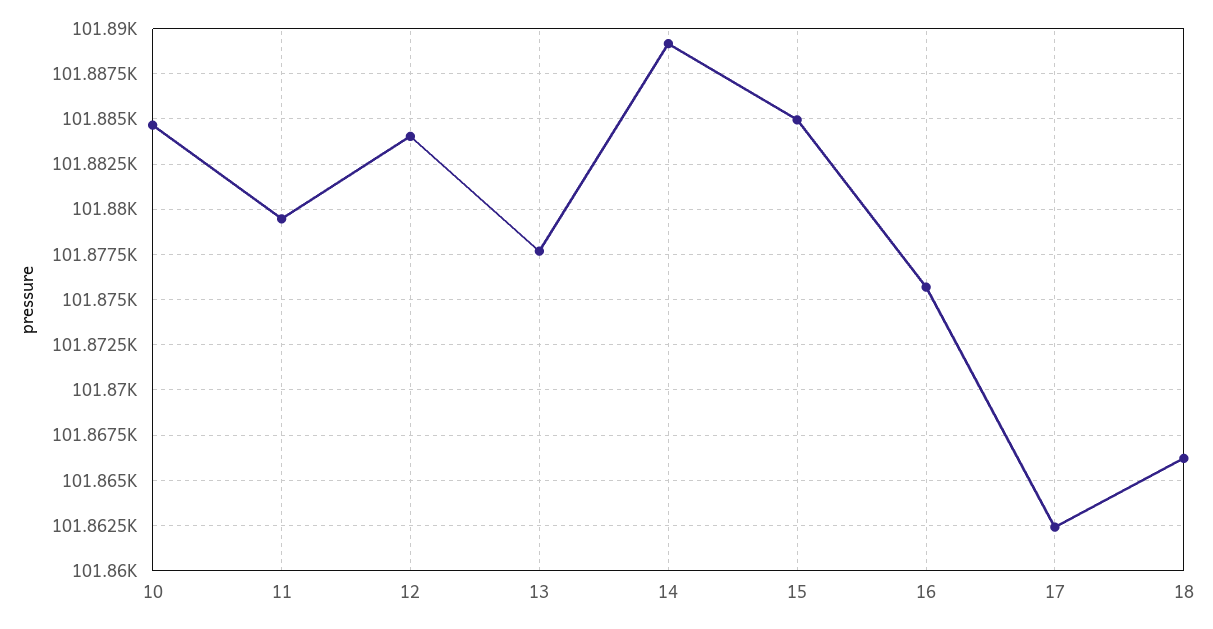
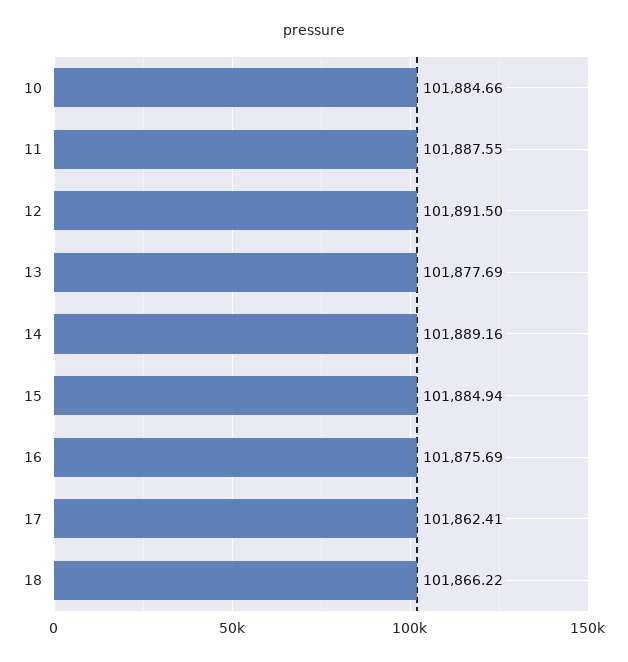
11: 101879.5 -> 101887.55
12: 101884 -> 101891.5

